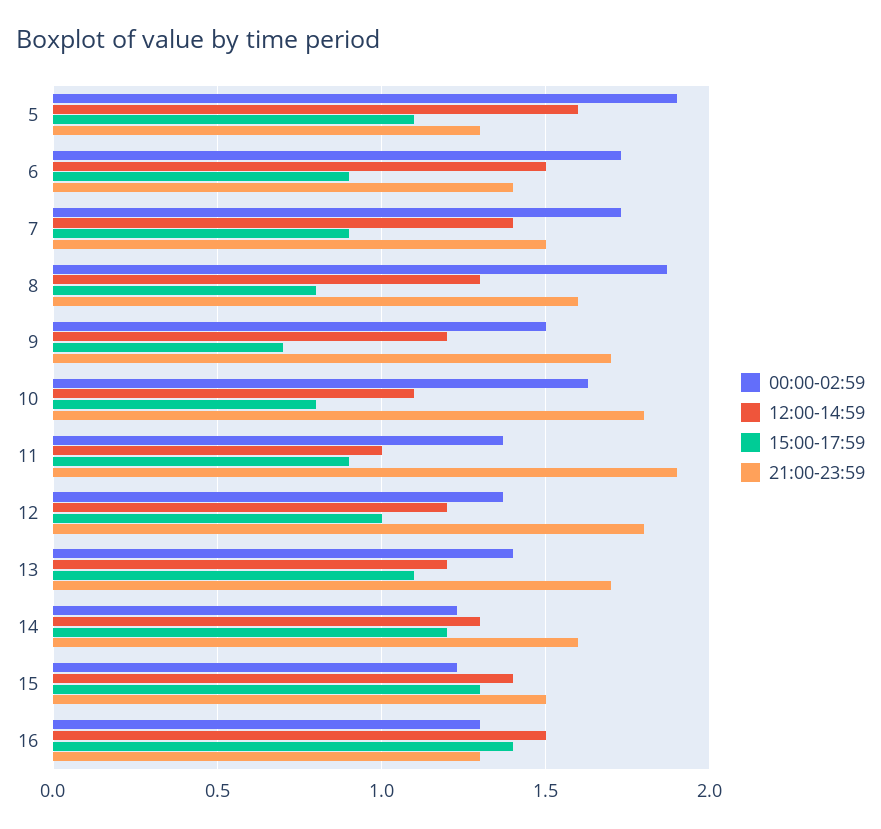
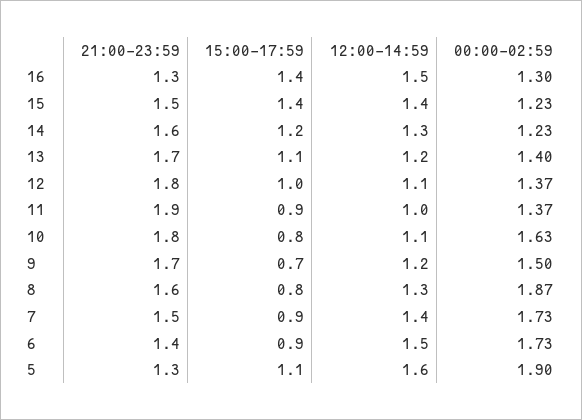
12:00-14:59, 12: 1.2 -> 1.1
15:00-17:59, 15: 1.3 -> 1.4

